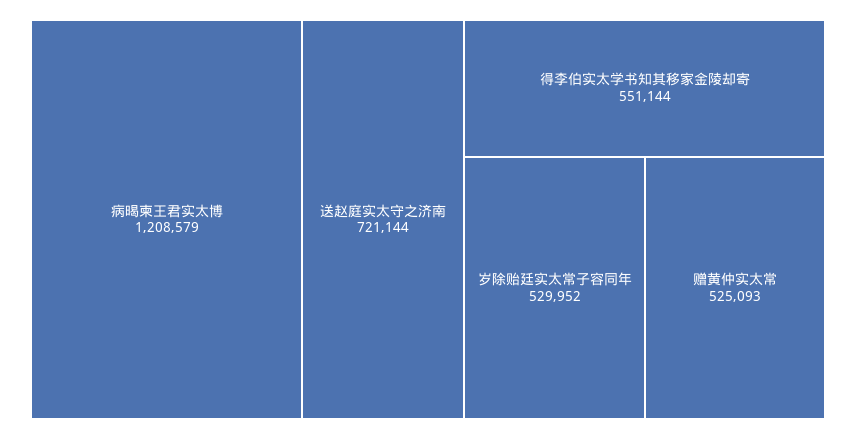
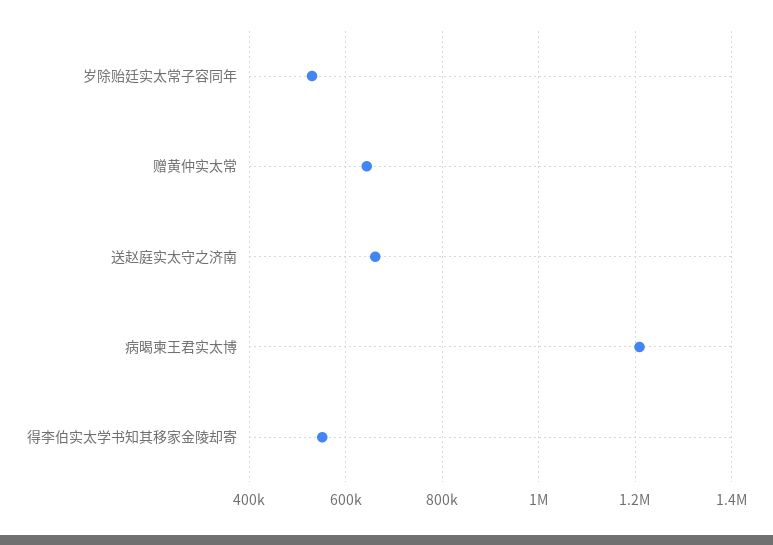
送赵庭实太守之济南: 721144 -> 660000
赠黄仲实太常: 525093 -> 640000

